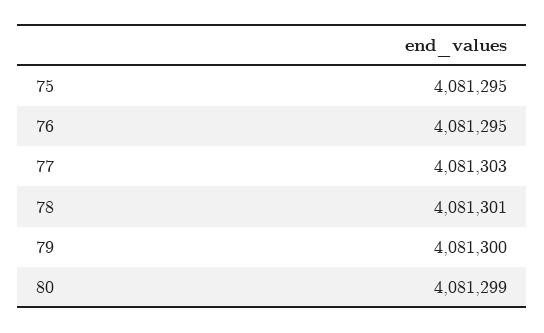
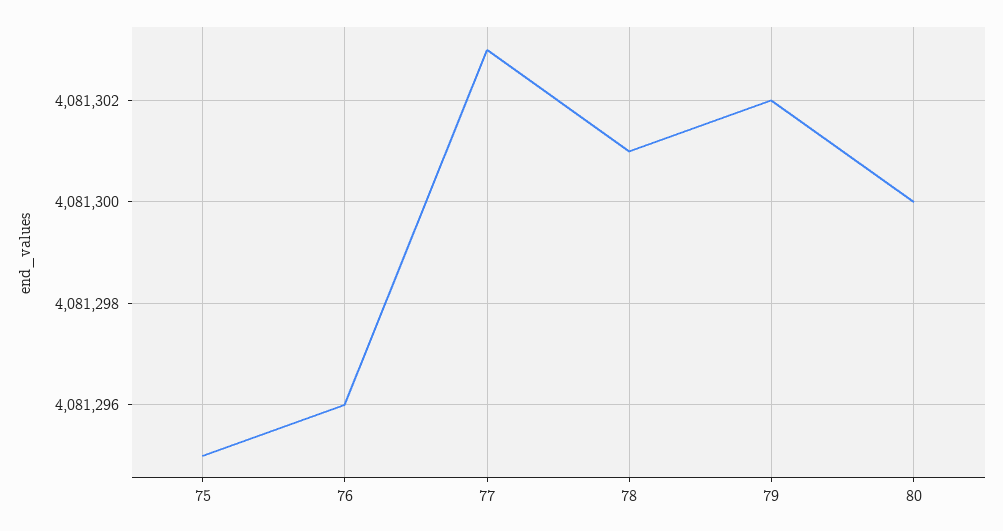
76: 4081295 -> 4081296
79: 4081300 -> 4081302
80: 4081299 -> 4081300

